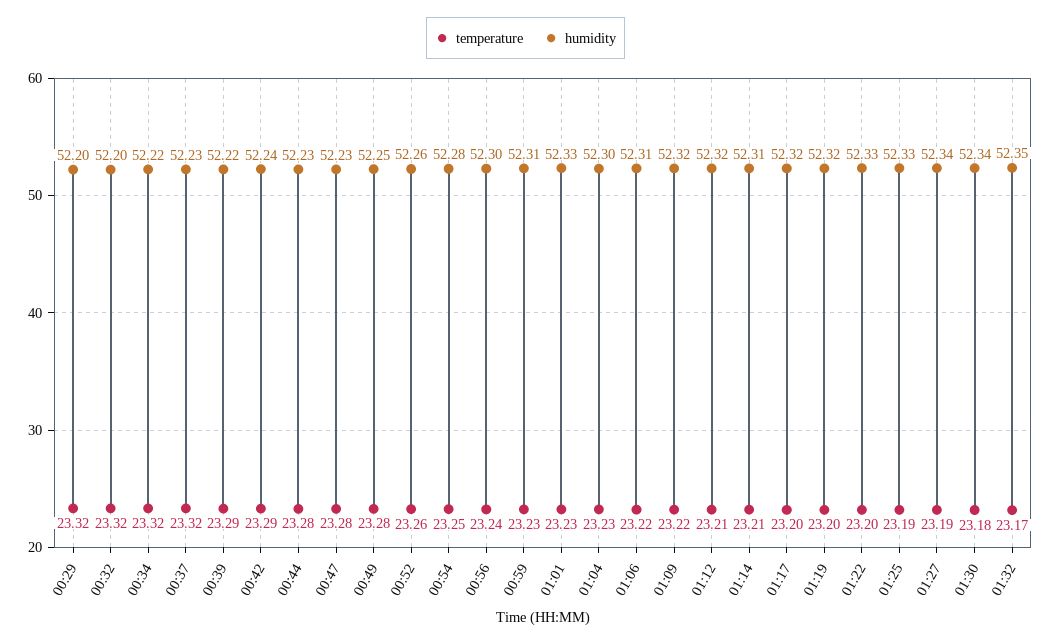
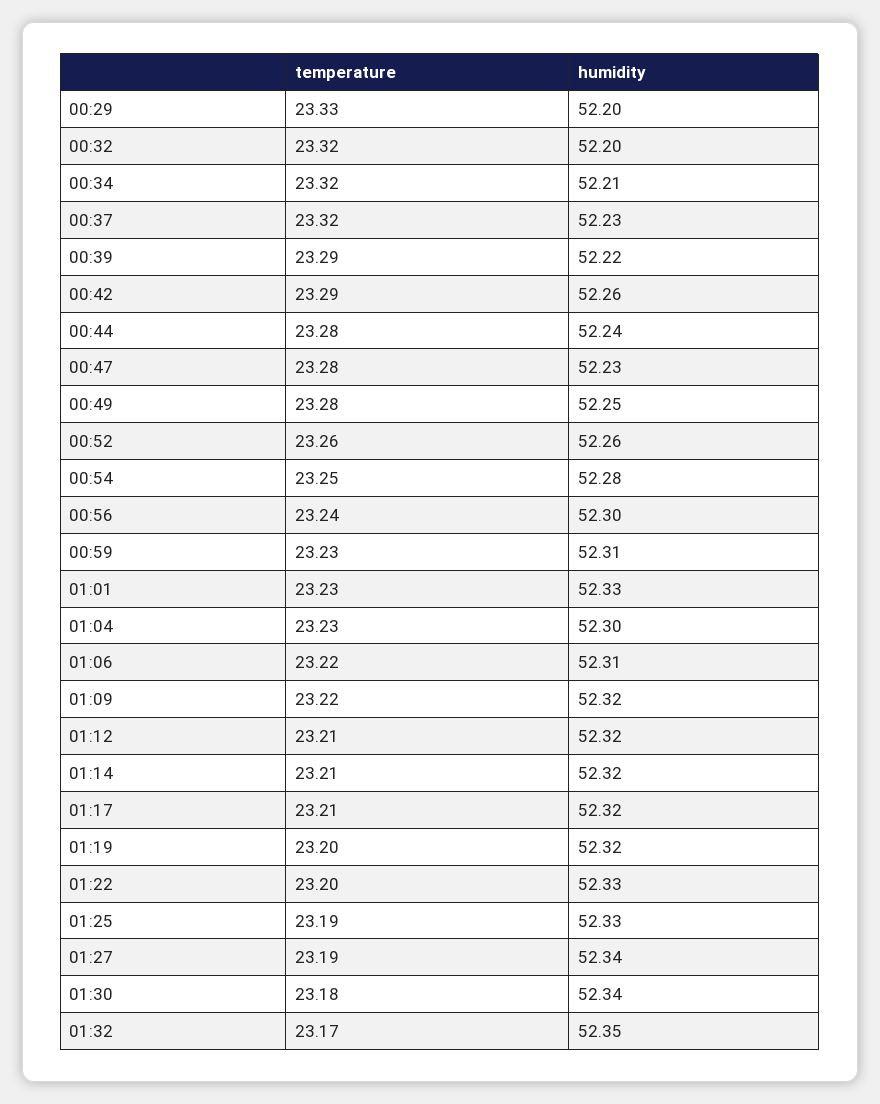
temperature, 00:29: 23.32 -> 23.33
humidity, 00:34: 52.22 -> 52.21
humidity, 00:42: 52.24 -> 52.26
humidity, 00:44: 52.23 -> 52.24
humidity, 01:14: 52.31 -> 52.32
temperature, 01:17: 23.2 -> 23.21

